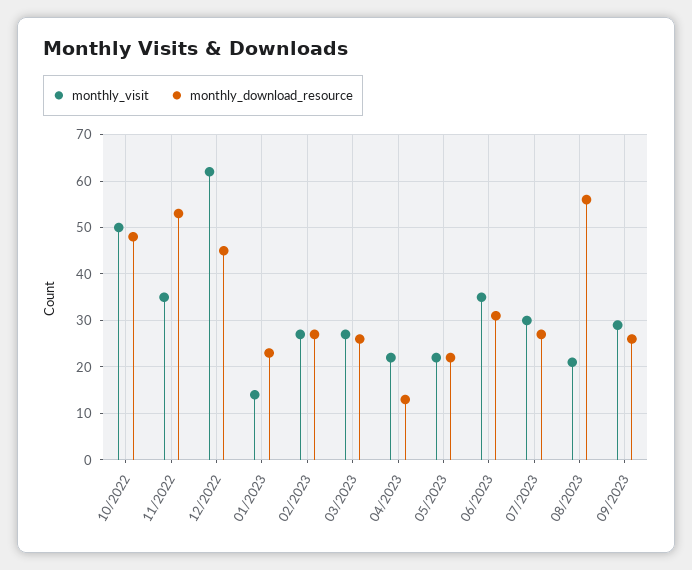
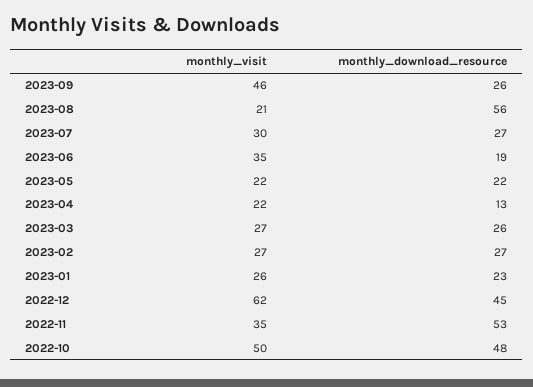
monthly_visit, 01/2023: 15 -> 26
monthly_download_resource, 06/2023: 30 -> 19
monthly_visit, 09/2023: 30 -> 46

